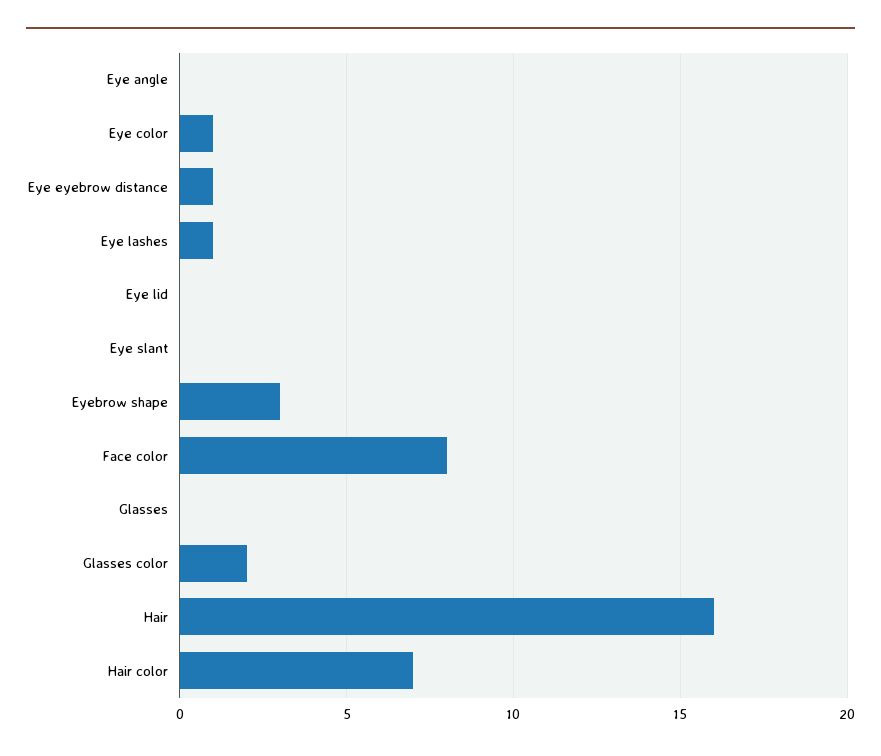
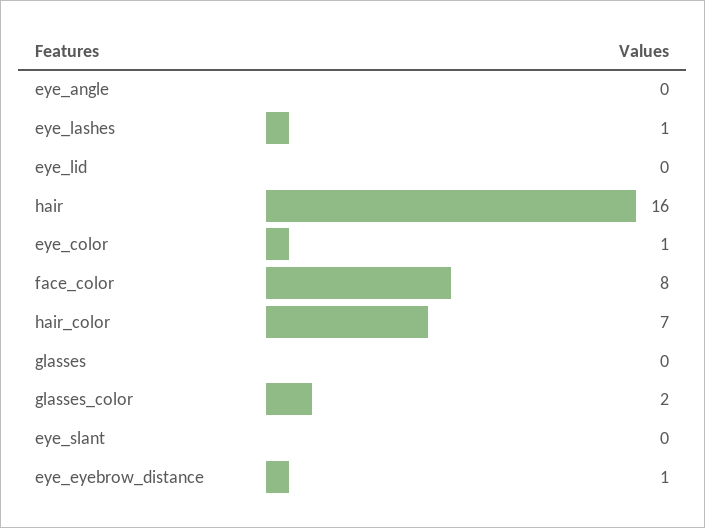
Eyebrow shape: 3 -> none

